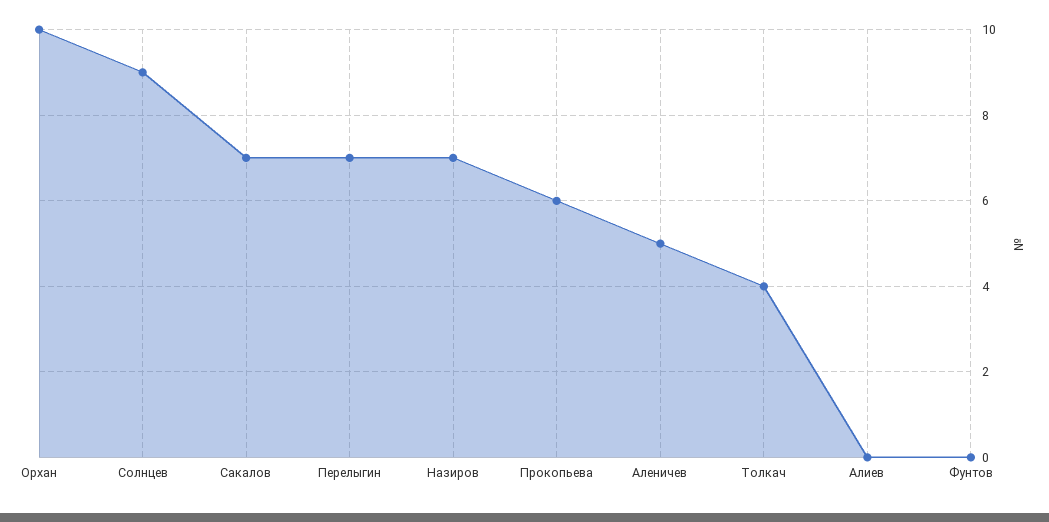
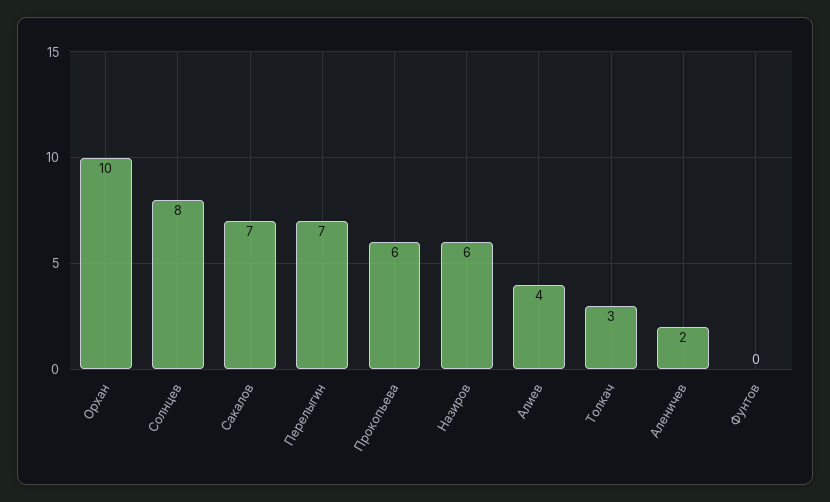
Солнцев: 9 -> 8
Назиров: 7 -> 6
Аленичев: 5 -> 2
Толкач: 4 -> 3
Алиев: 0 -> 4

